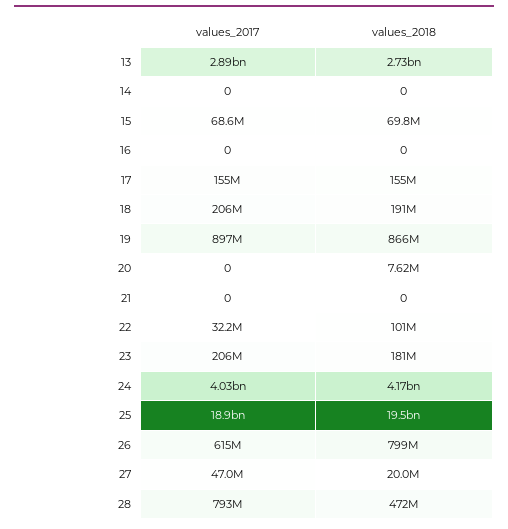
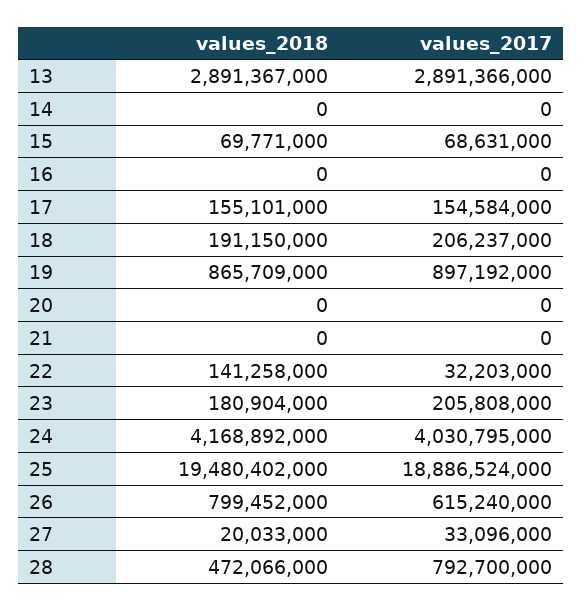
values_2018, 13: 2730000000 -> 2891367000
values_2018, 20: 7620000 -> 0
values_2018, 22: 101000000 -> 141258000
values_2017, 27: 47000000 -> 33096000

